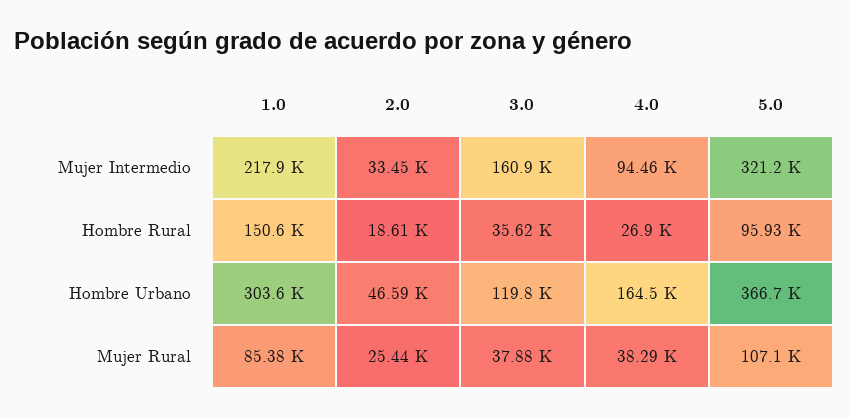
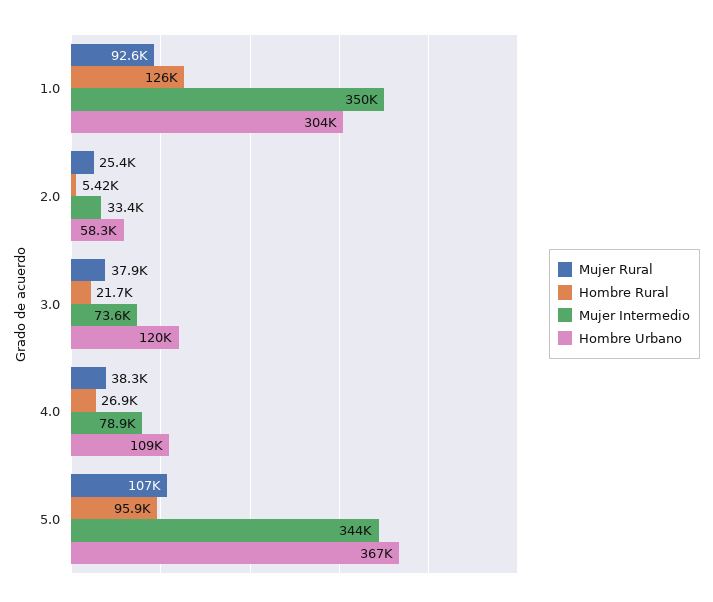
Mujer Intermedio, 1.0: 217900 -> 350000
Mujer Intermedio, 3.0: 160900 -> 73600
Mujer Intermedio, 4.0: 94460 -> 78900
Mujer Intermedio, 5.0: 321200 -> 344000
Hombre Rural, 1.0: 150600 -> 126000
Hombre Rural, 2.0: 18610 -> 5420
Hombre Rural, 3.0: 35620 -> 21700
Hombre Urbano, 2.0: 46590 -> 58300
Hombre Urbano, 4.0: 164500 -> 109000
Mujer Rural, 1.0: 85380 -> 92600

